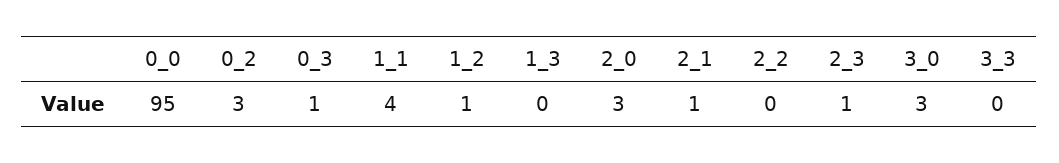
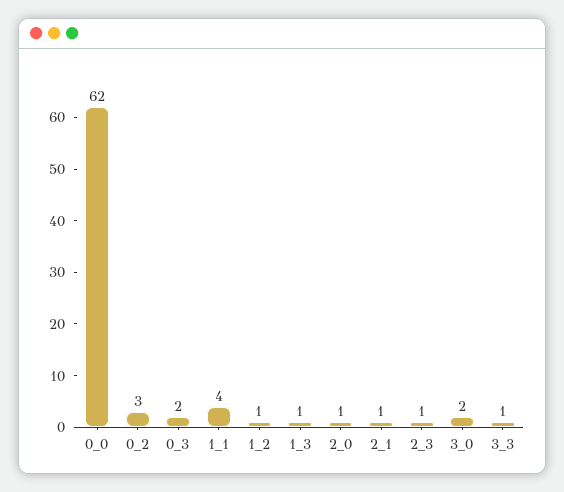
0_0: 95 -> 62
0_3: 1 -> 2
1_3: 0 -> 1
2_0: 3 -> 1
2_2: 0 -> none
3_0: 3 -> 2
3_3: 0 -> 1

